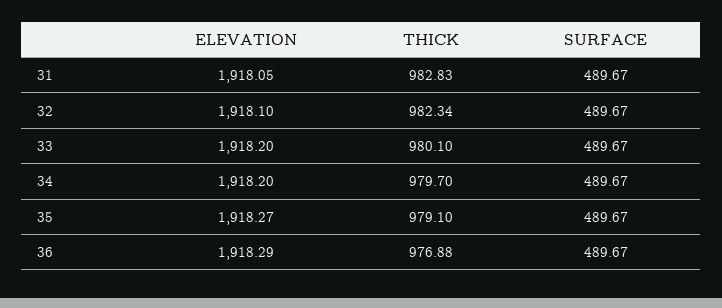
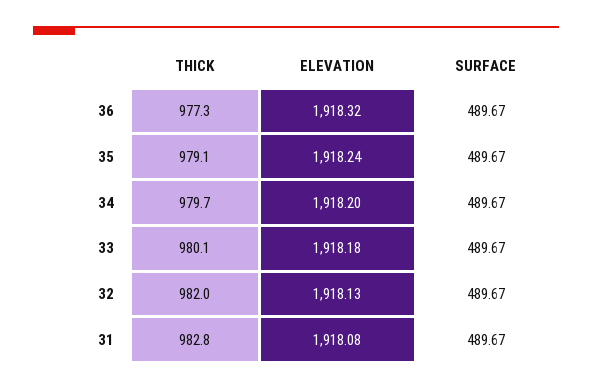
ELEVATION, 31: 1918.05 -> 1918.08
ELEVATION, 32: 1918.1 -> 1918.13
THICK, 32: 982.34 -> 982
ELEVATION, 33: 1918.2 -> 1918.18
ELEVATION, 35: 1918.27 -> 1918.24
ELEVATION, 36: 1918.29 -> 1918.32
THICK, 36: 976.88 -> 977.3

